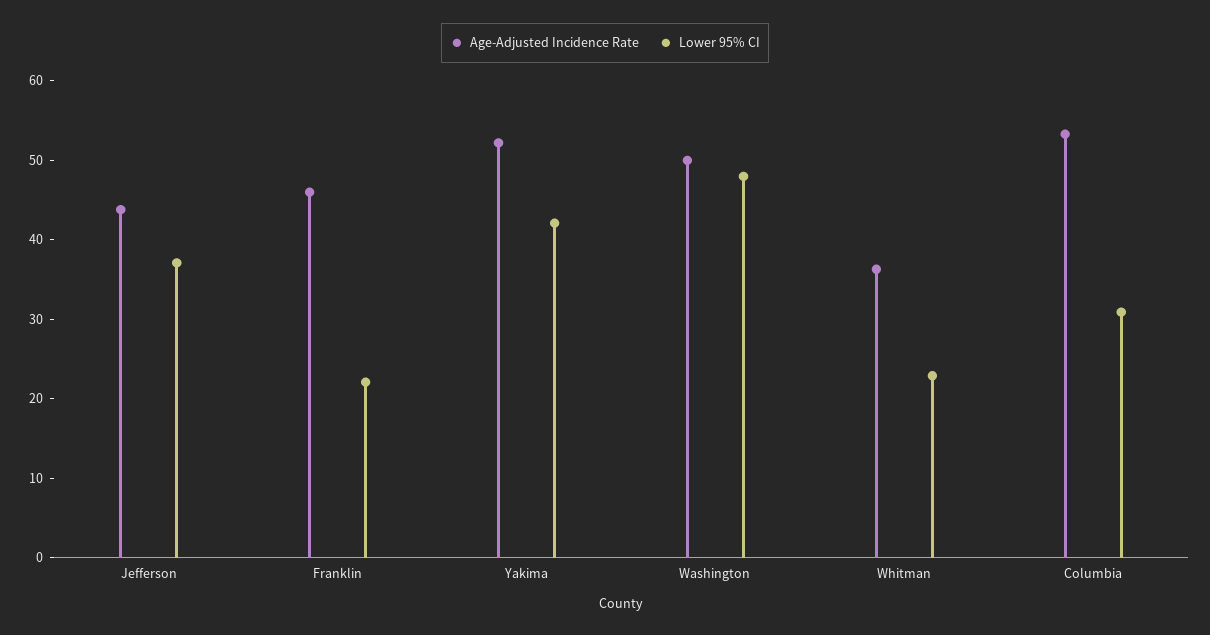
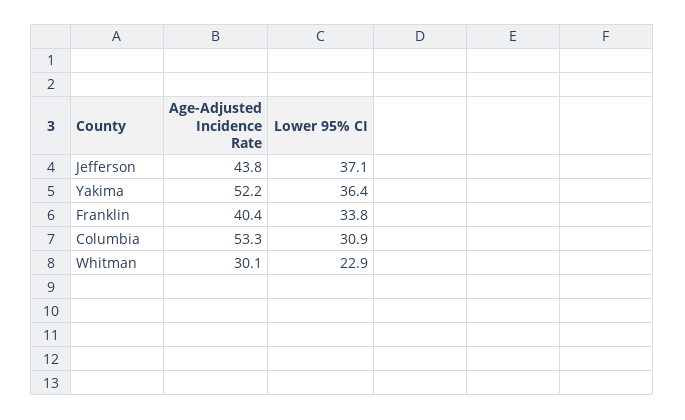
Age-Adjusted Incidence Rate, Franklin: 46 -> 40.4
Lower 95% CI, Franklin: 22 -> 33.8
Lower 95% CI, Yakima: 42 -> 36.4
Age-Adjusted Incidence Rate, Washington: 50 -> none
Lower 95% CI, Washington: 48 -> none
Age-Adjusted Incidence Rate, Whitman: 36 -> 30.1

